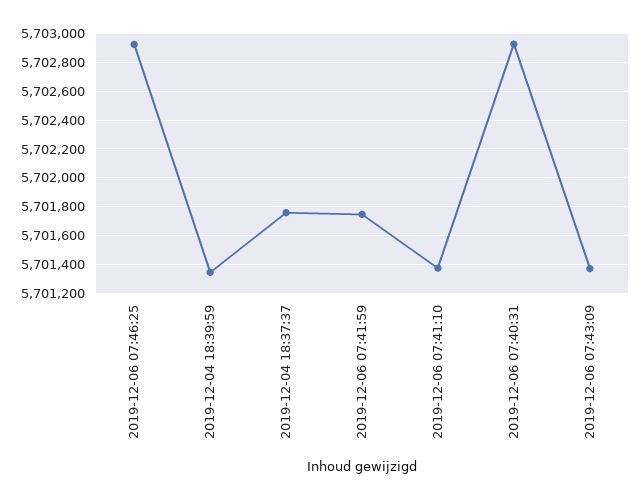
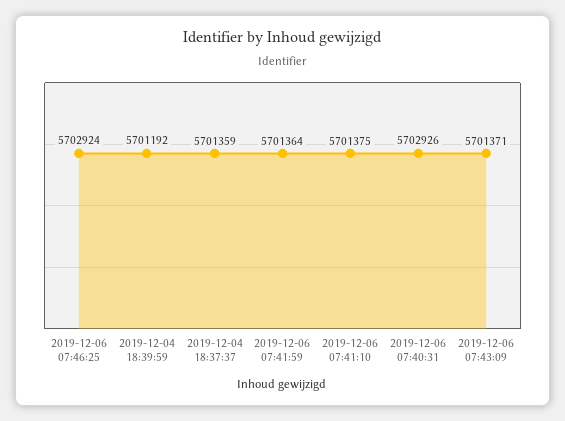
2019-12-04 18:39:59: 5701350 -> 5701192
2019-12-04 18:37:37: 5701750 -> 5701359
2019-12-06 07:41:59: 5701750 -> 5701364

